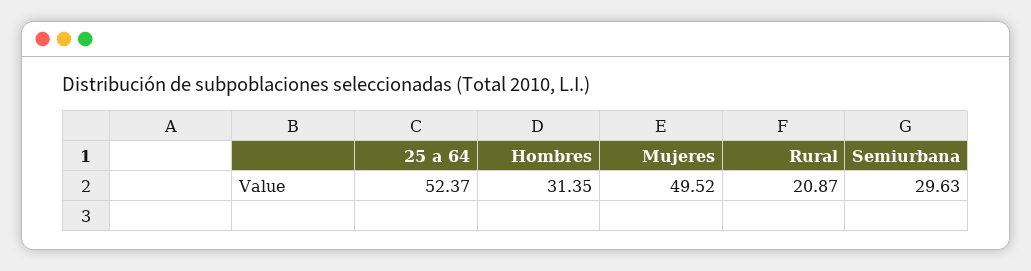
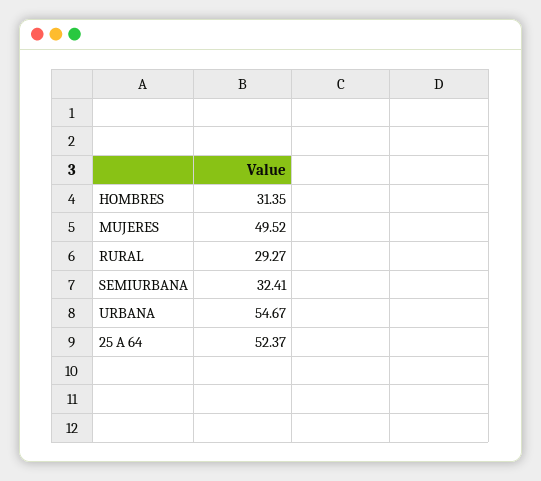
Rural: 20.87 -> 29.27
Semiurbana: 29.63 -> 32.41
URBANA: none -> 54.67

